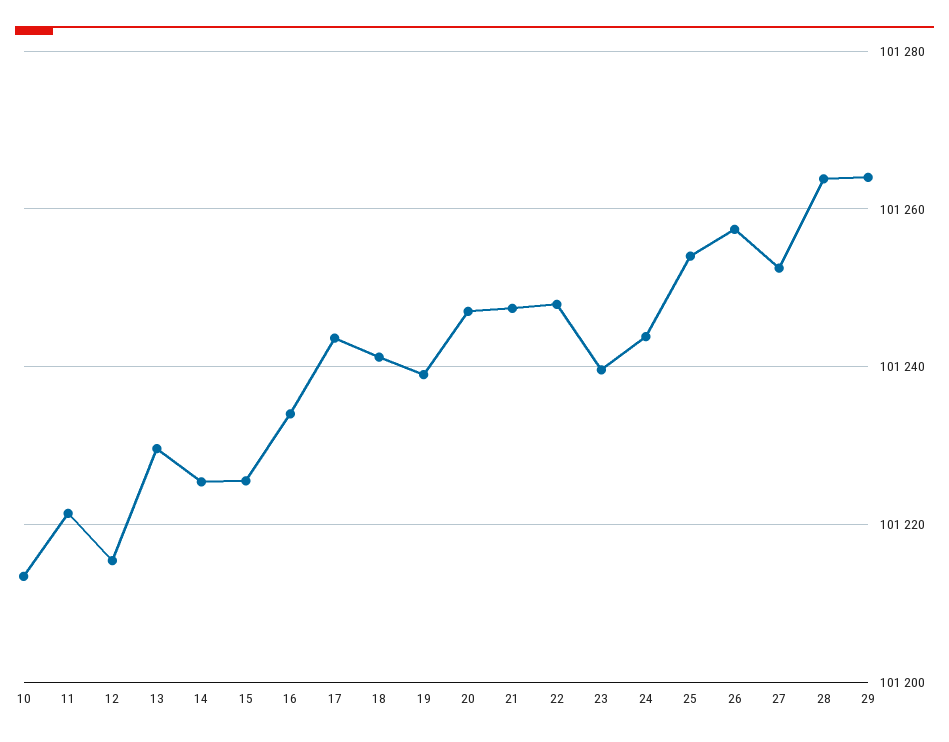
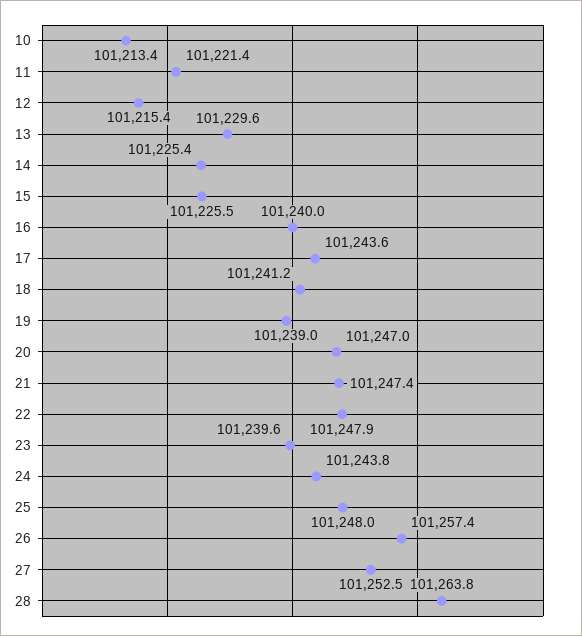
16: 101234 -> 101240
25: 101254 -> 101248
29: 101264 -> none

